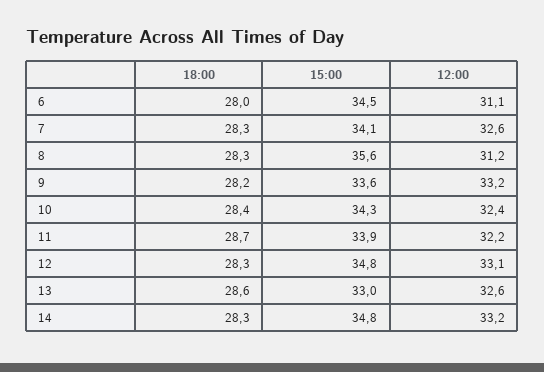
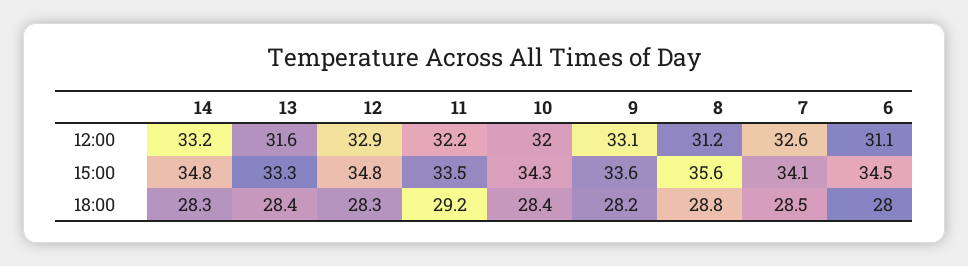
18:00, 7: 28.3 -> 28.5
18:00, 8: 28.3 -> 28.8
12:00, 9: 33.2 -> 33.1
12:00, 10: 32.4 -> 32
18:00, 11: 28.7 -> 29.2
15:00, 11: 33.9 -> 33.5
12:00, 12: 33.1 -> 32.9
18:00, 13: 28.6 -> 28.4
15:00, 13: 33 -> 33.3
12:00, 13: 32.6 -> 31.6

